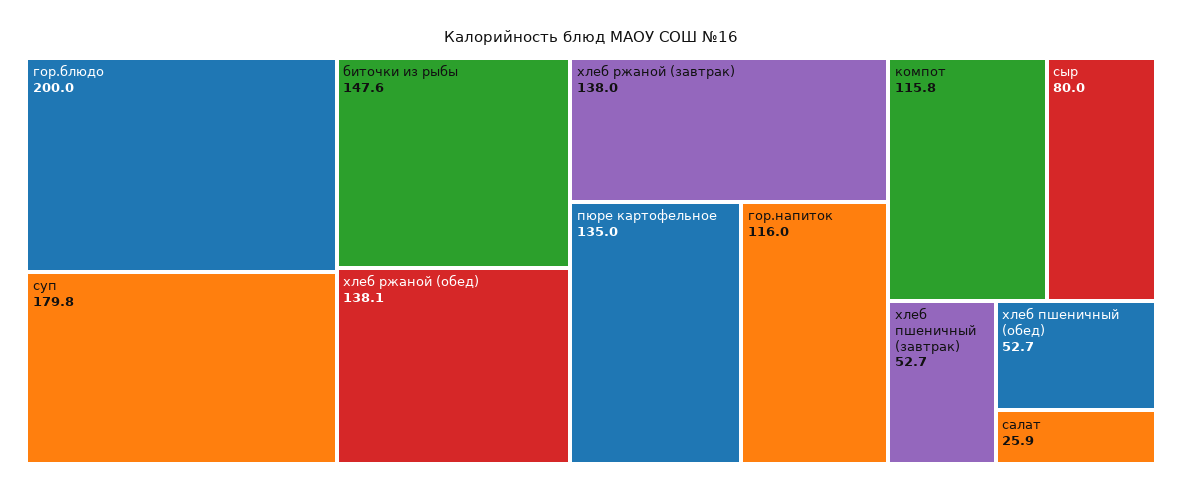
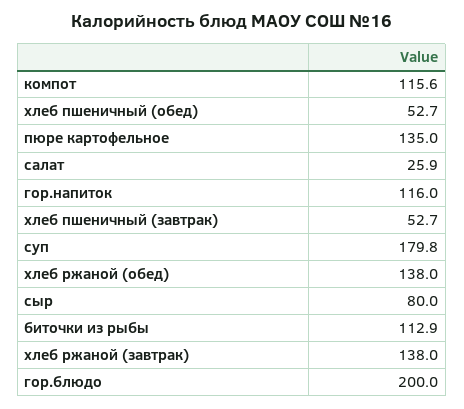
биточки из рыбы: 147.6 -> 112.9
хлеб ржаной (обед): 138.1 -> 138
компот: 115.8 -> 115.6

